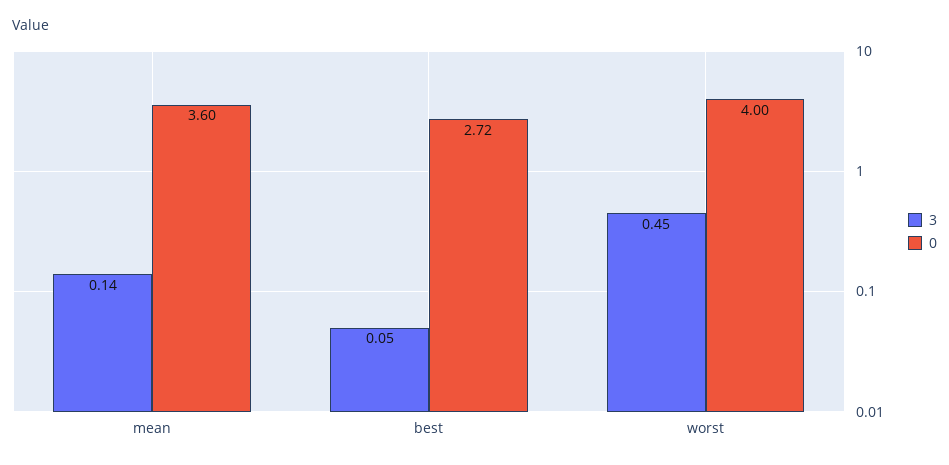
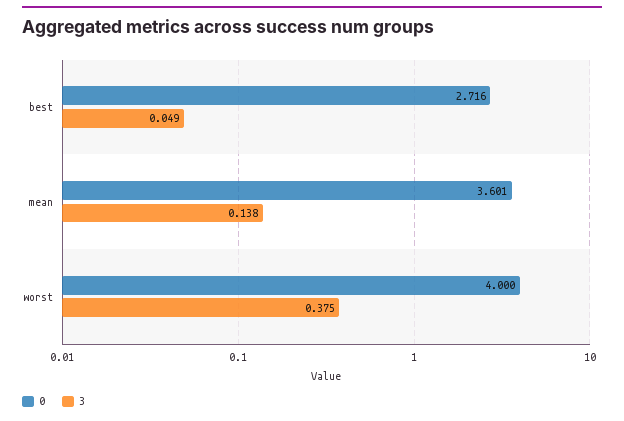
3, worst: 0.45 -> 0.375

